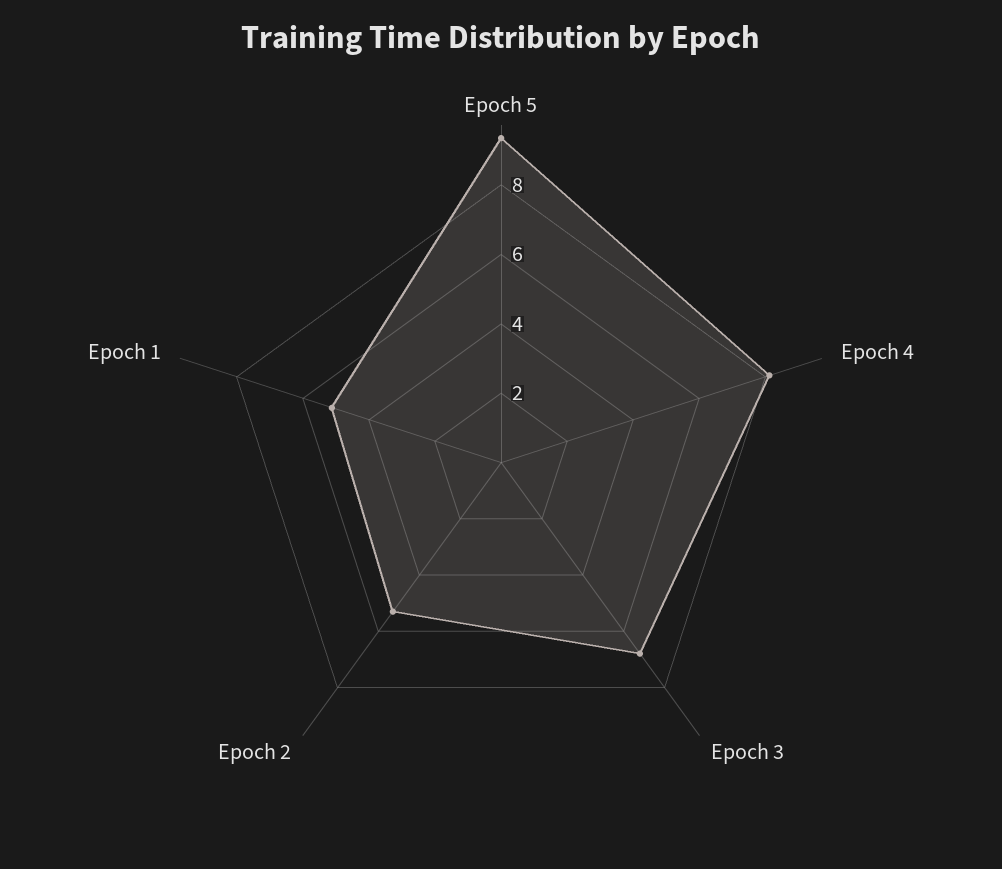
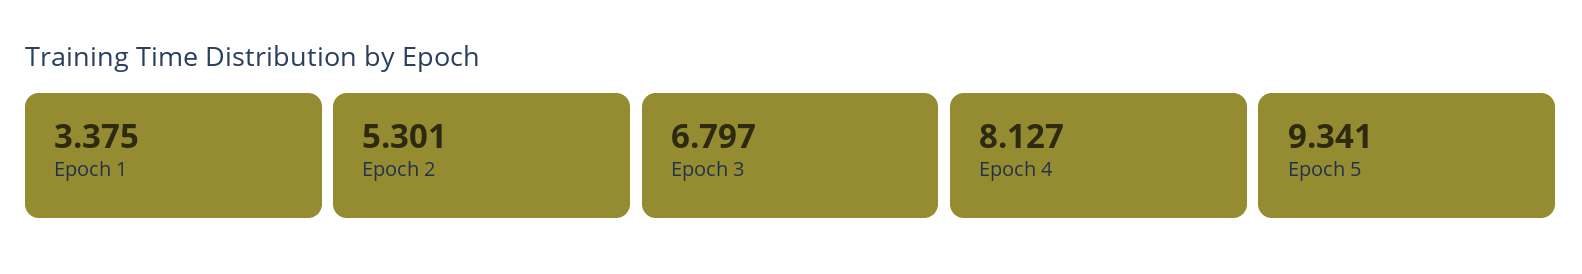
Epoch 1: 5 -> 3.375

